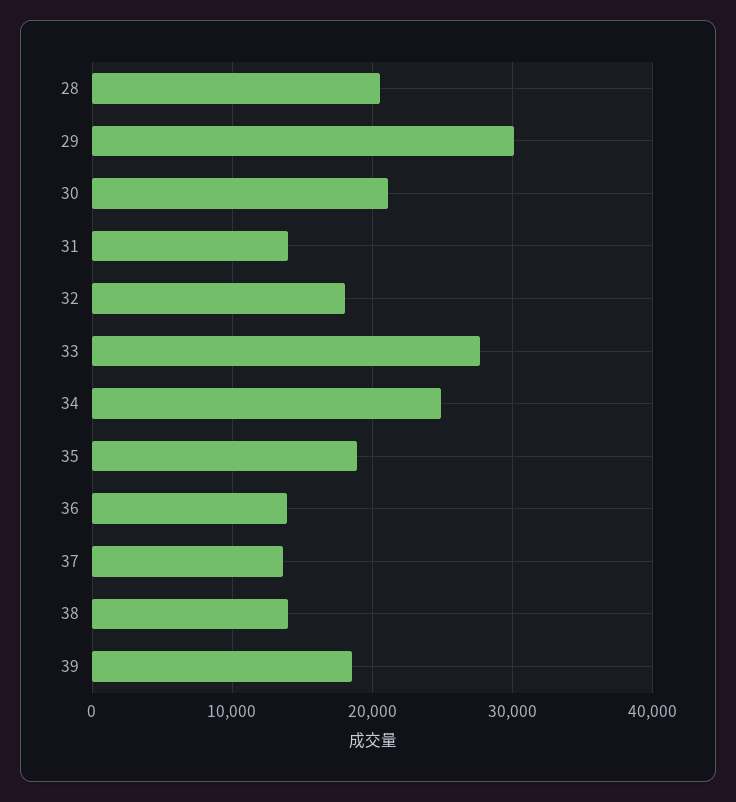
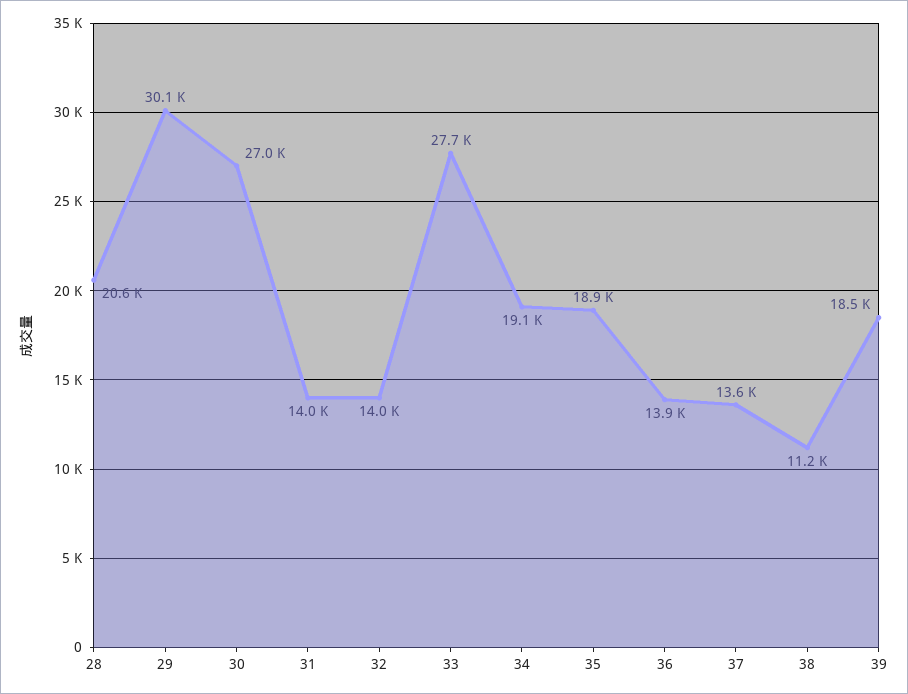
30: 21000 -> 27000
32: 18000 -> 14000
34: 25000 -> 19100
38: 14000 -> 11200

